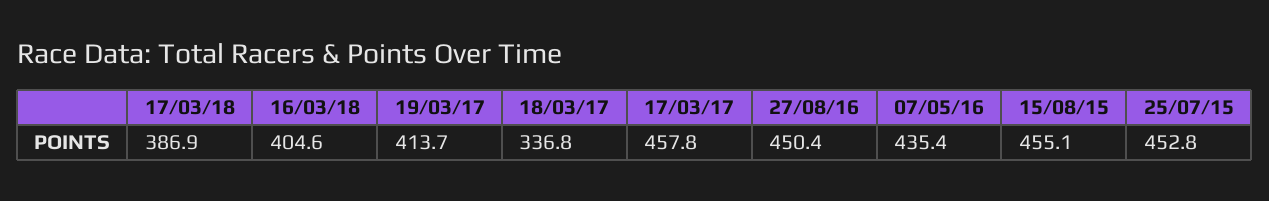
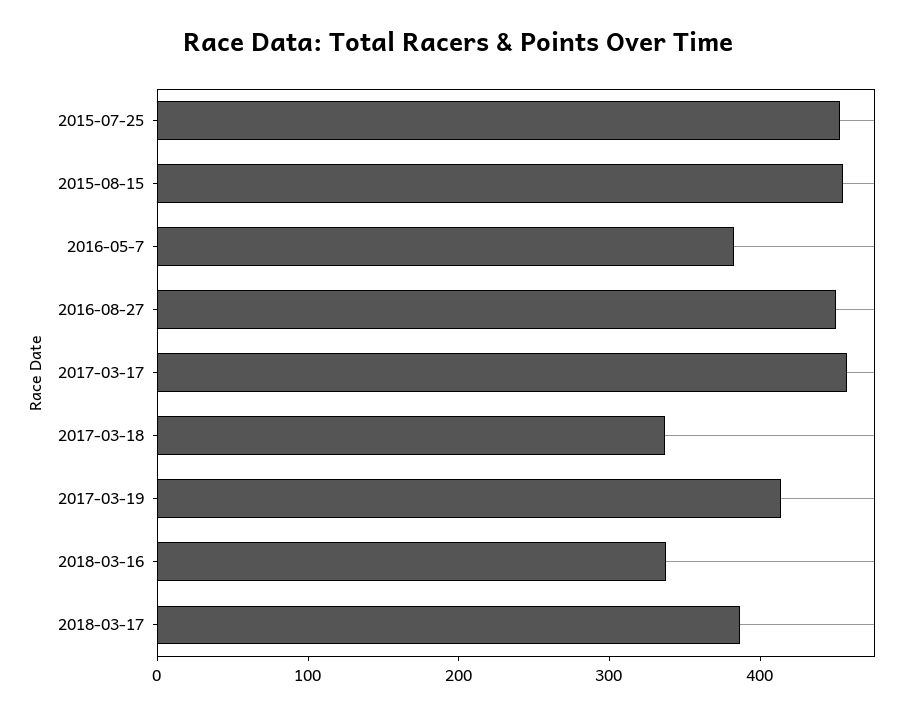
16/03/18: 404.6 -> 340
07/05/16: 435.4 -> 380

